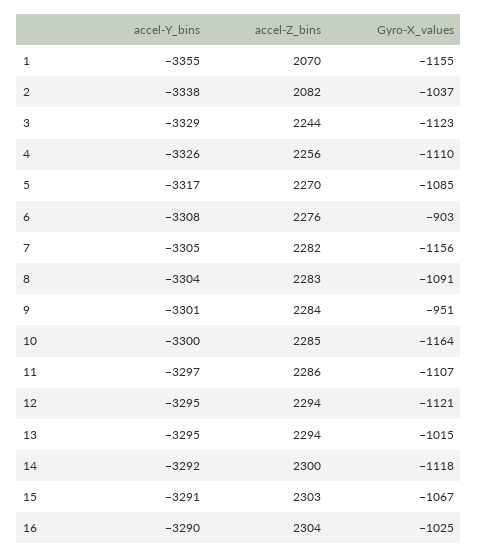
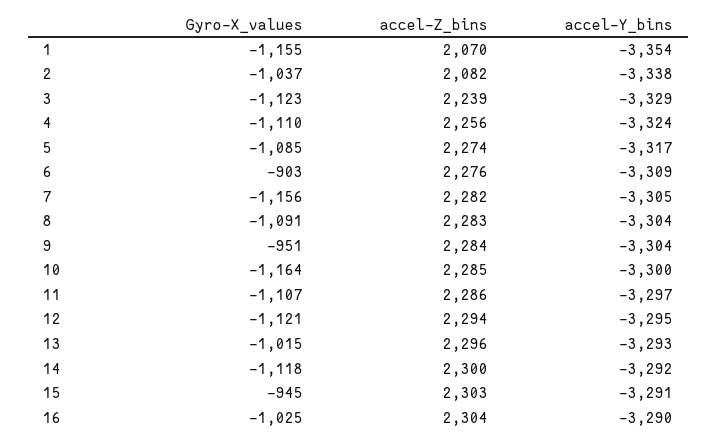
accel-Y_bins, 1: -3355 -> -3354
accel-Z_bins, 3: 2244 -> 2239
accel-Y_bins, 4: -3326 -> -3324
accel-Z_bins, 5: 2270 -> 2274
accel-Y_bins, 6: -3308 -> -3309
accel-Y_bins, 9: -3301 -> -3304
accel-Y_bins, 13: -3295 -> -3293
accel-Z_bins, 13: 2294 -> 2296
Gyro-X_values, 15: -1067 -> -945

